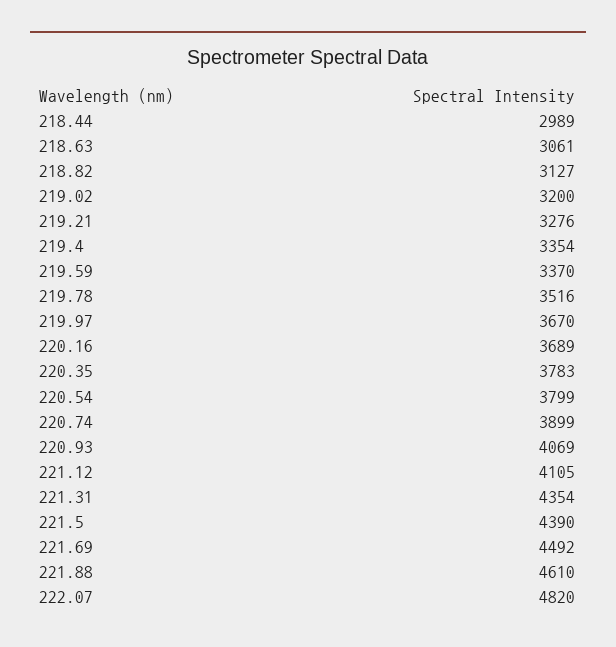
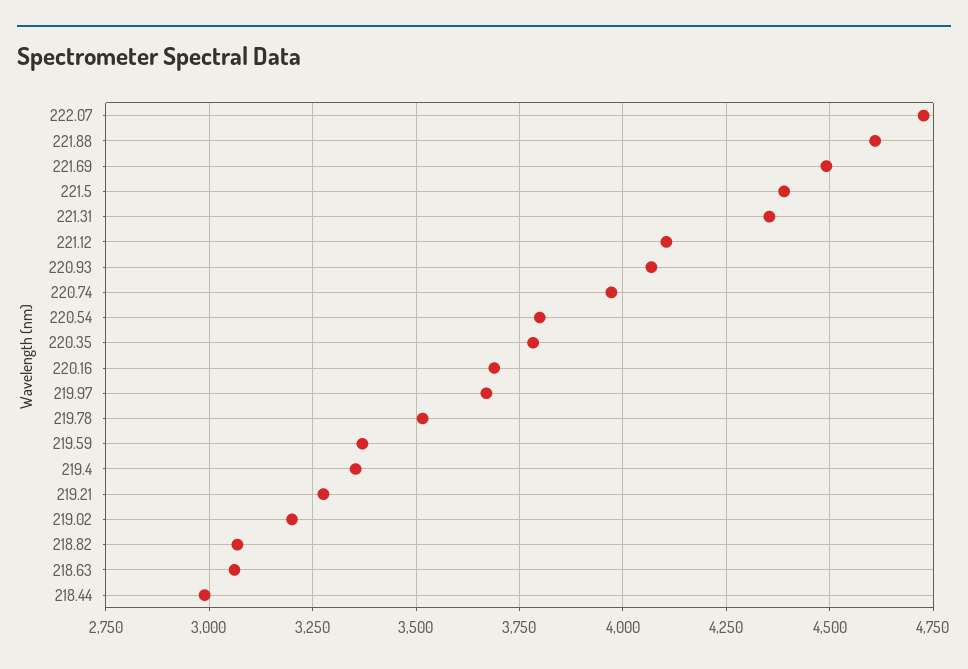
218.82: 3127 -> 3075
220.74: 3899 -> 3975
222.07: 4820 -> 4725

